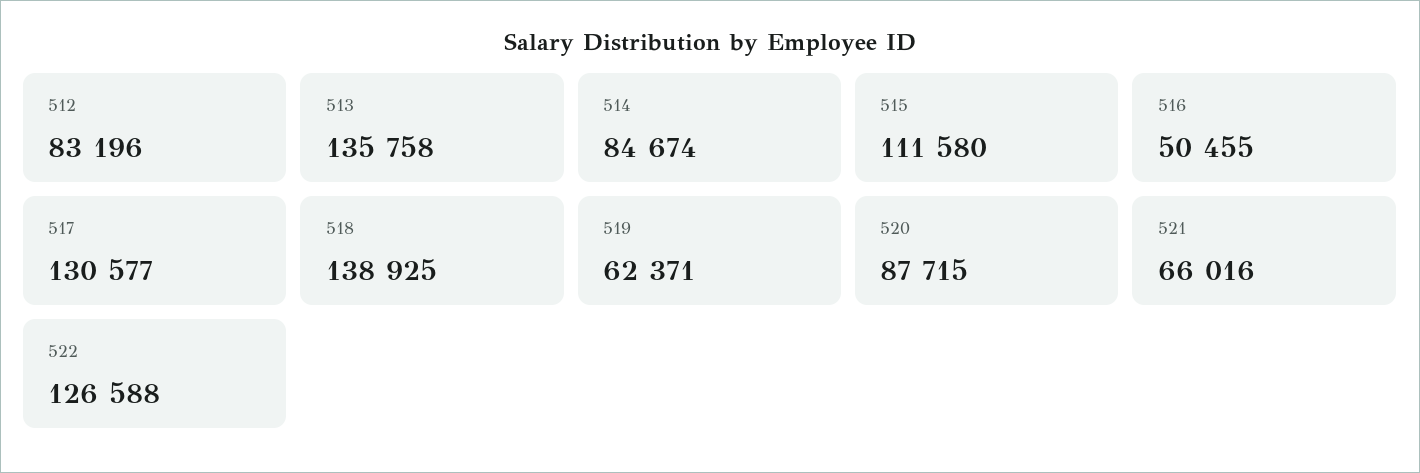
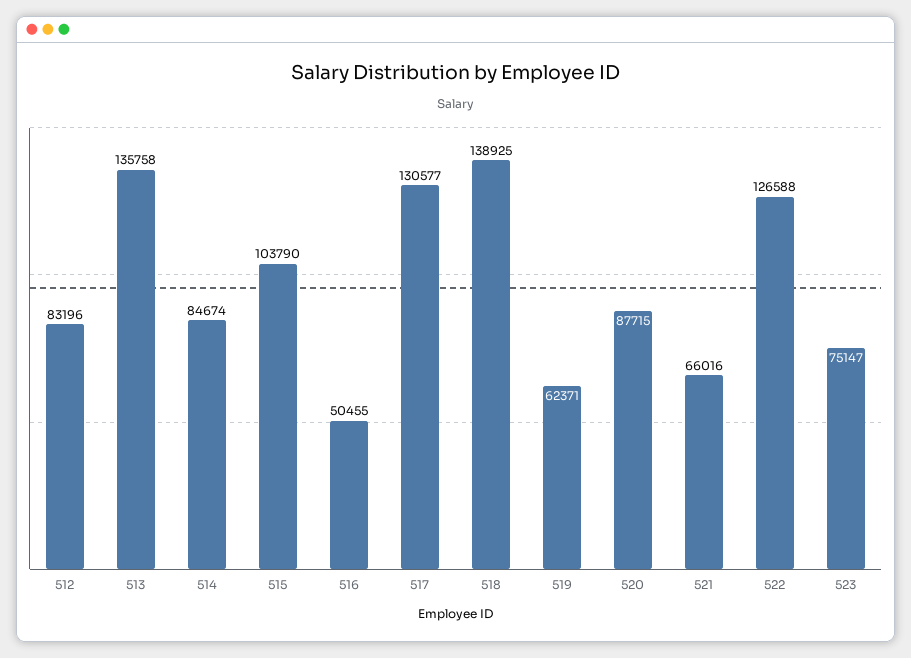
515: 111580 -> 103790
523: none -> 75147

